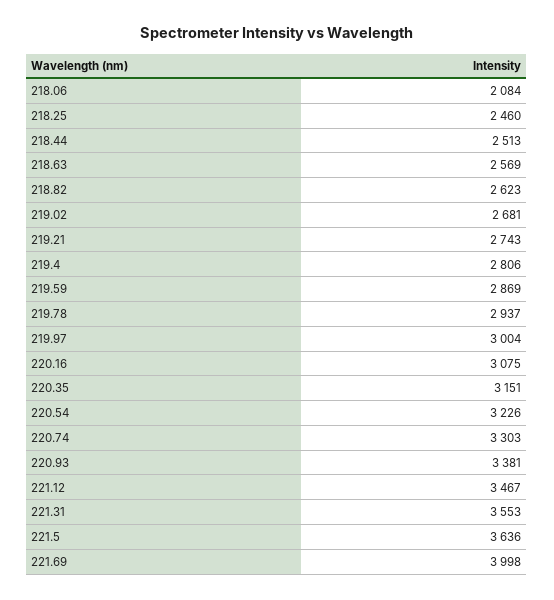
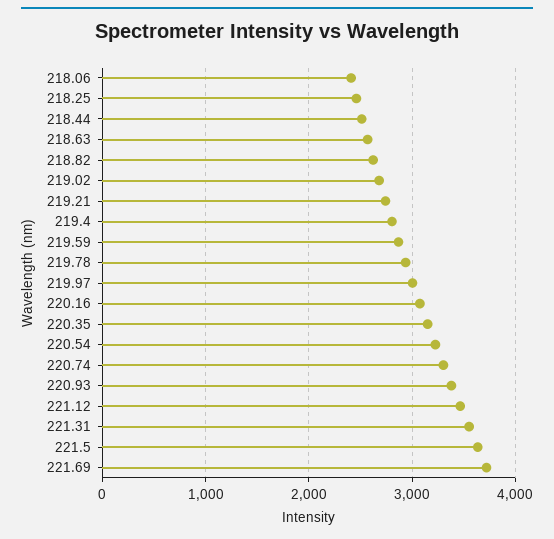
218.06: 2084 -> 2400
221.69: 3998 -> 3700

